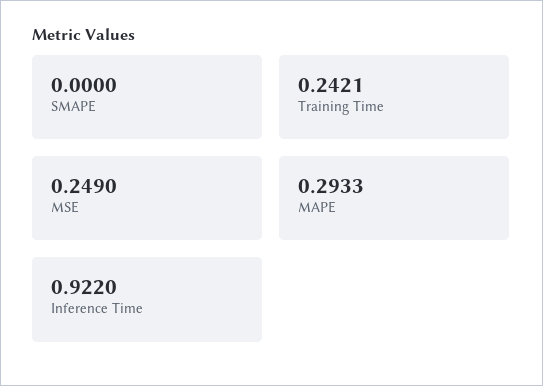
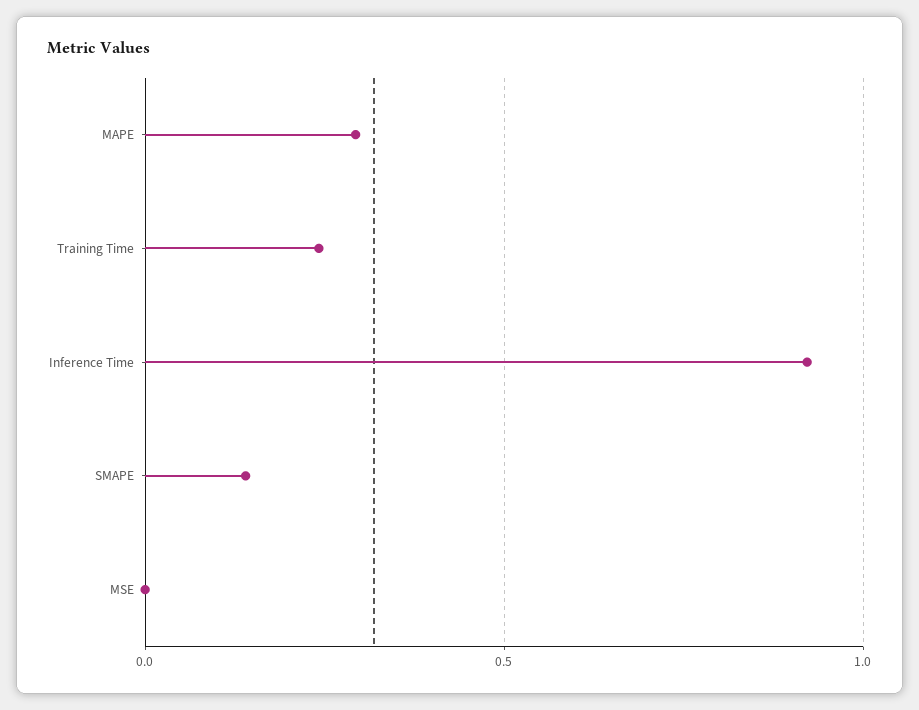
SMAPE: 0 -> 0.15
MSE: 0.249 -> 0

